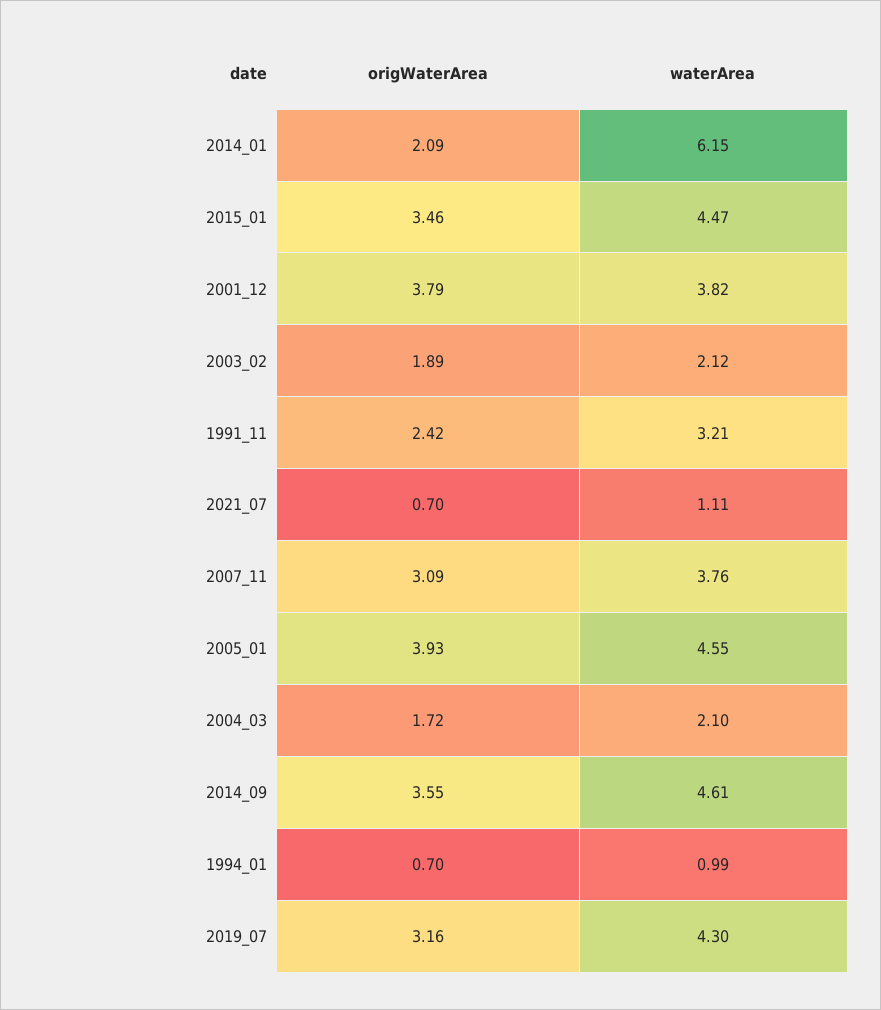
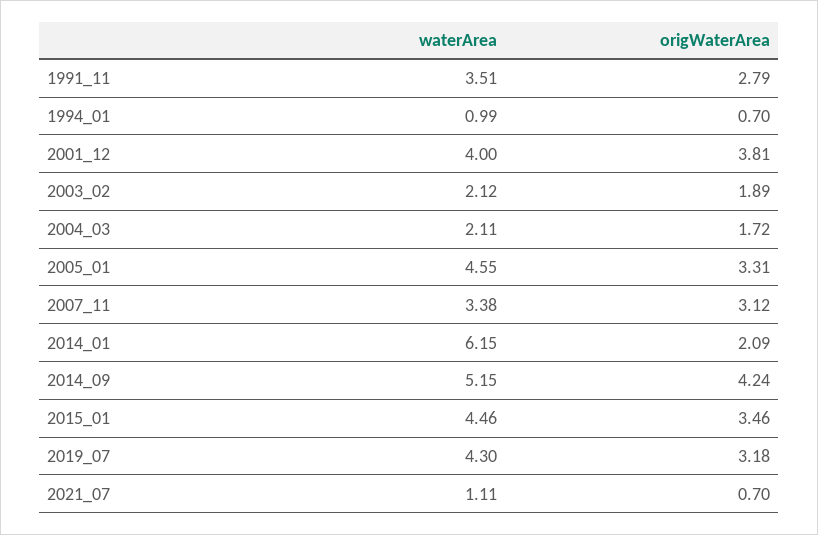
waterArea, 2015_01: 4.47 -> 4.46
origWaterArea, 2001_12: 3.79 -> 3.81
waterArea, 2001_12: 3.82 -> 4
origWaterArea, 1991_11: 2.42 -> 2.79
waterArea, 1991_11: 3.21 -> 3.51
origWaterArea, 2007_11: 3.09 -> 3.12
waterArea, 2007_11: 3.76 -> 3.38
origWaterArea, 2005_01: 3.93 -> 3.31
waterArea, 2004_03: 2.1 -> 2.11
origWaterArea, 2014_09: 3.55 -> 4.24
waterArea, 2014_09: 4.61 -> 5.15
origWaterArea, 2019_07: 3.16 -> 3.18

